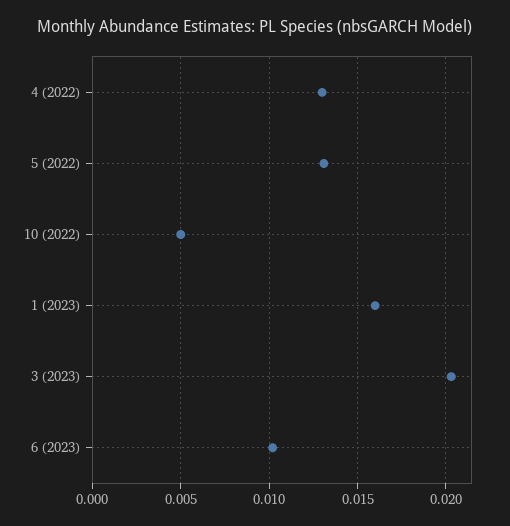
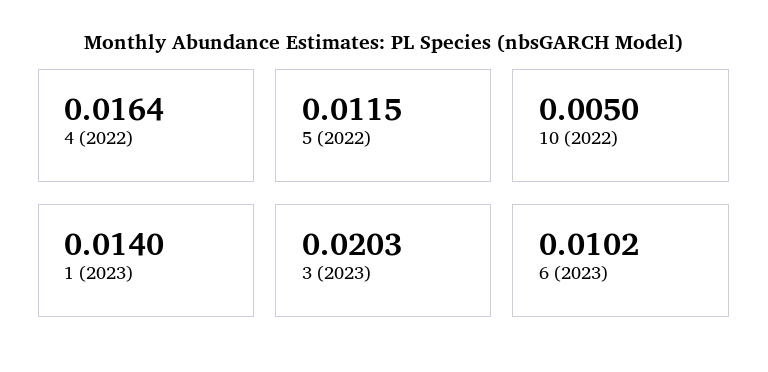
4 (2022): 0.013 -> 0.0164
5 (2022): 0.013 -> 0.0115
1 (2023): 0.016 -> 0.014

